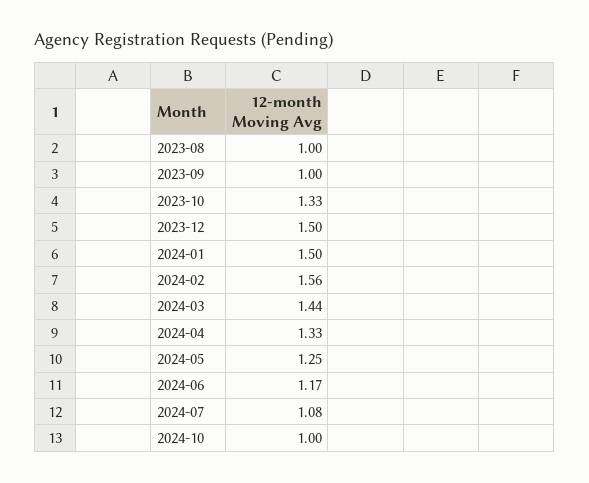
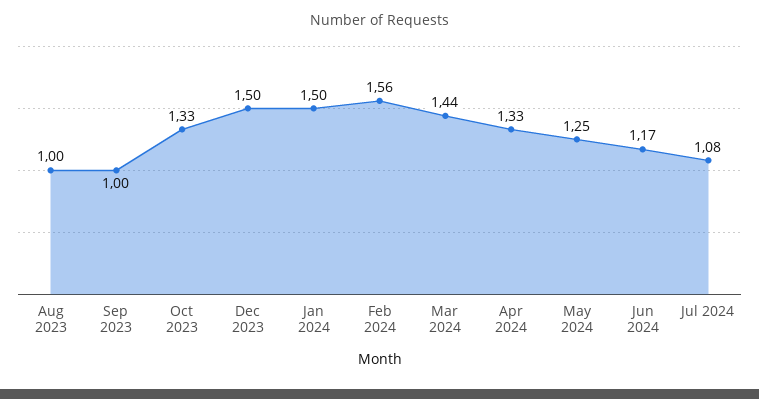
2024-10: 1 -> none

